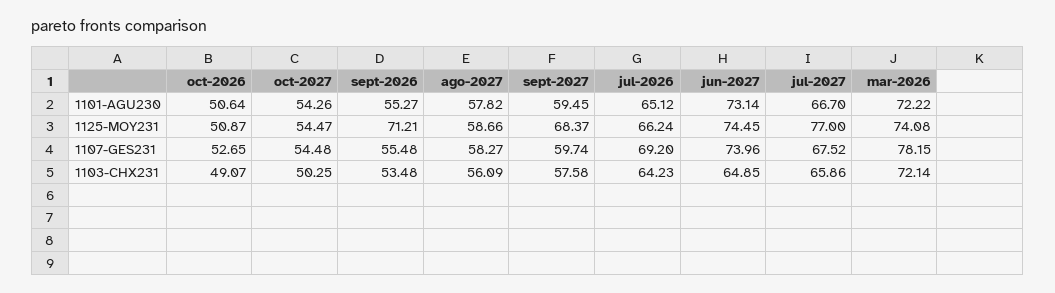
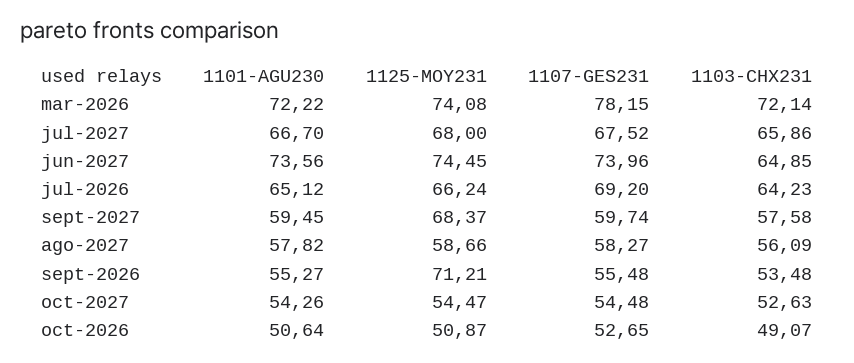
jun-2027, 1101-AGU230: 73.14 -> 73.56
jul-2027, 1125-MOY231: 77 -> 68
oct-2027, 1103-CHX231: 50.25 -> 52.63

